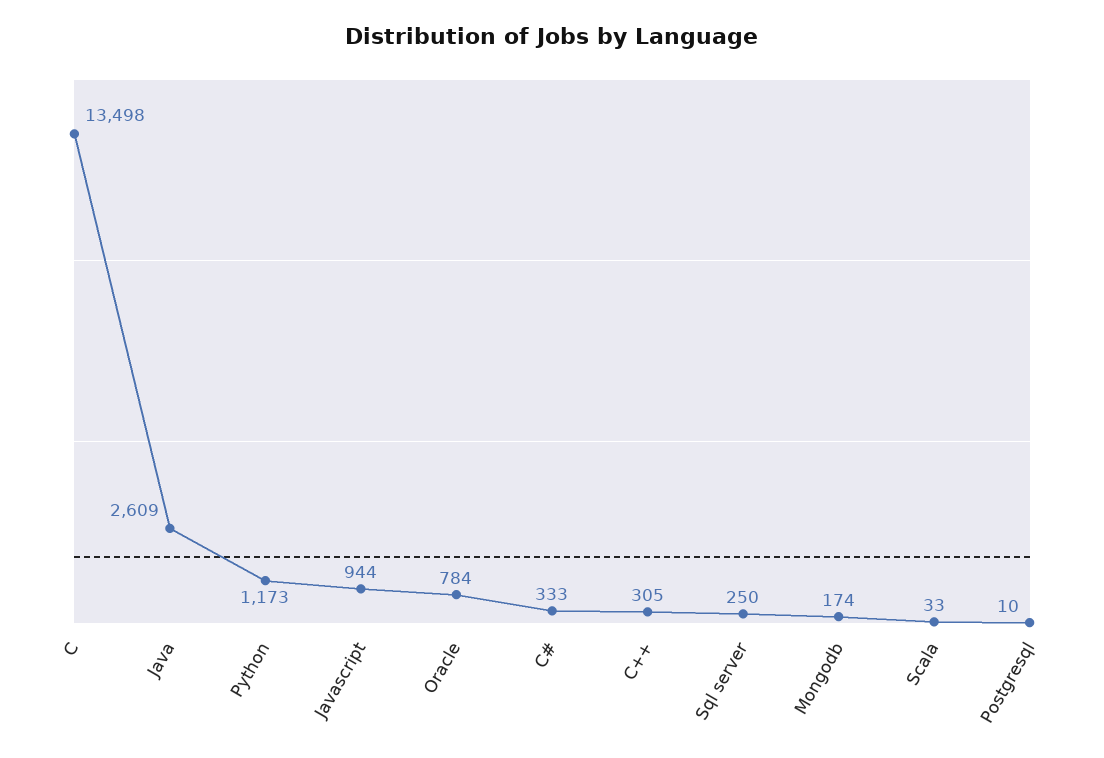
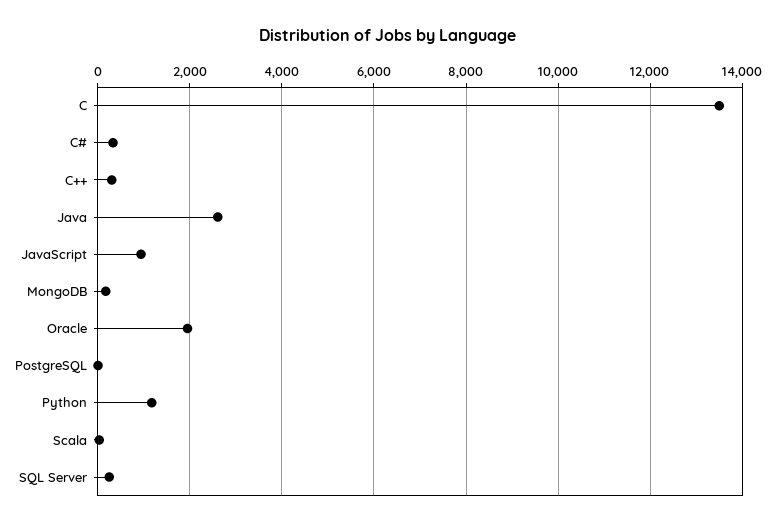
Oracle: 784 -> 2000

